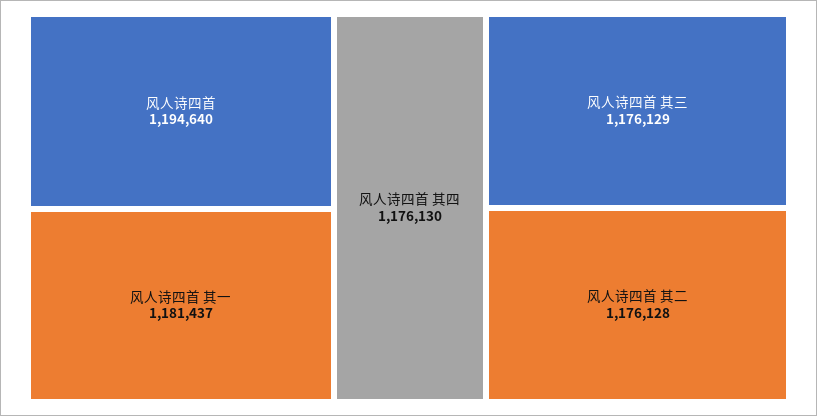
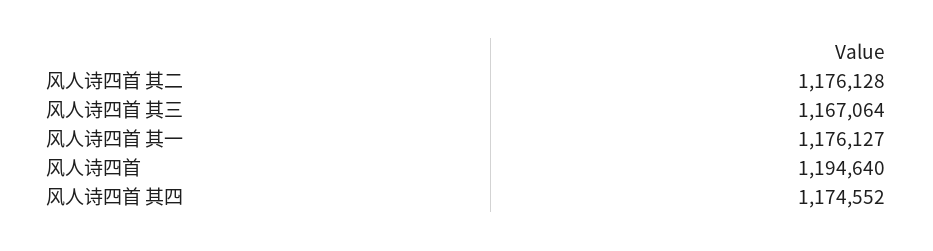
风人诗四首 其一: 1181437 -> 1176127
风人诗四首 其四: 1176130 -> 1174552
风人诗四首 其三: 1176129 -> 1167064

